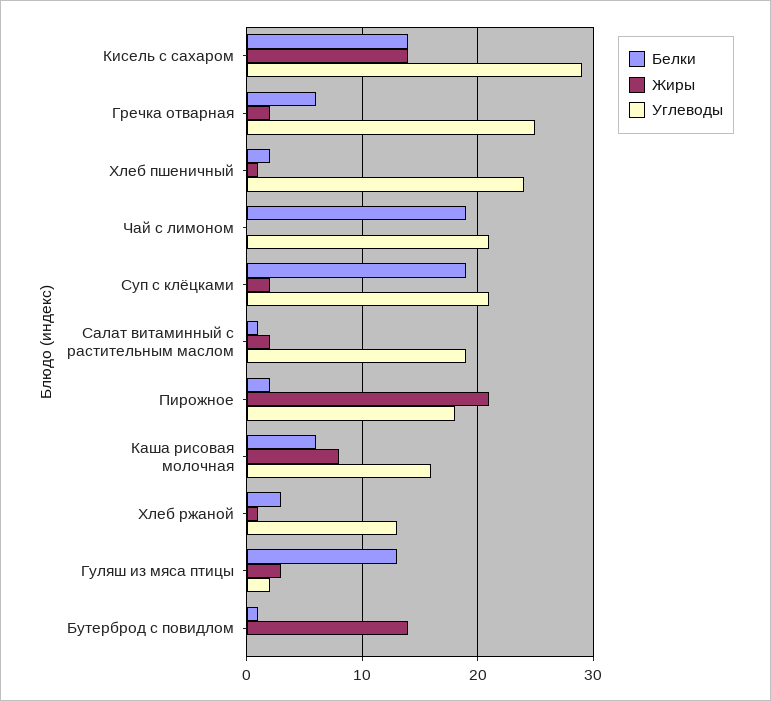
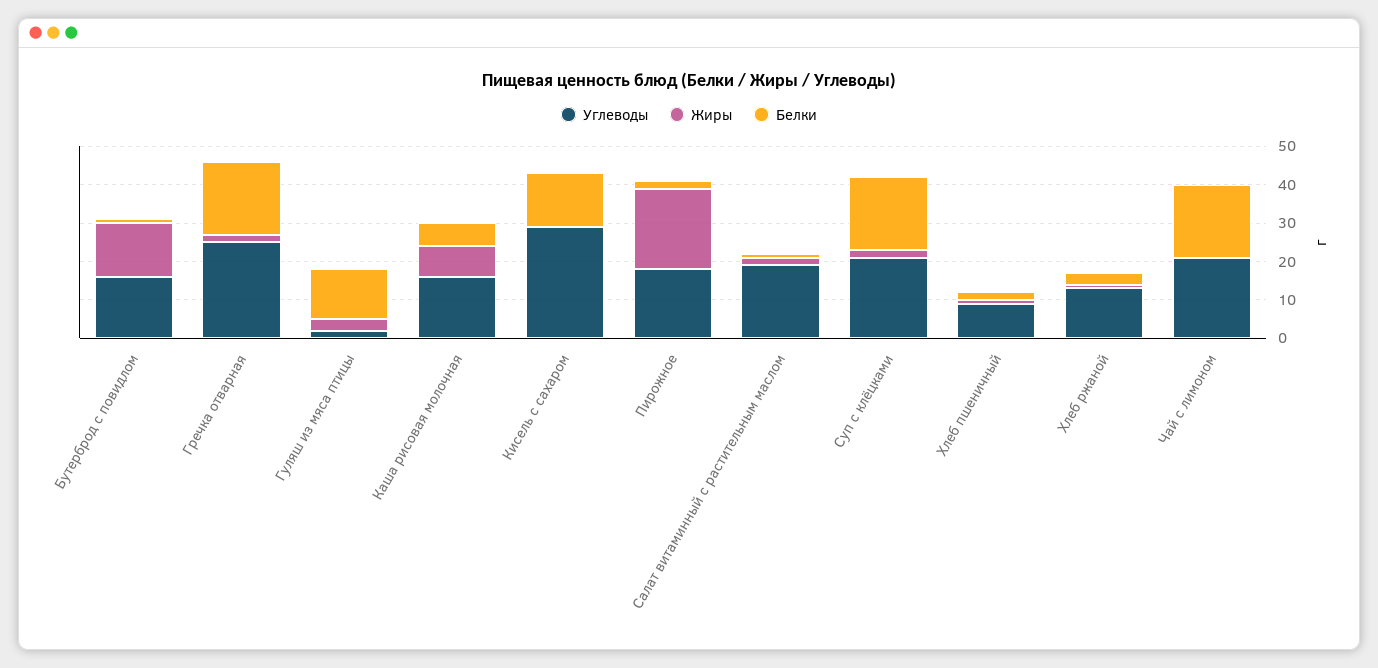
Жиры, Кисель с сахаром: 14 -> 0
Белки, Гречка отварная: 6 -> 20
Углеводы, Хлеб пшеничный: 24 -> 10
Углеводы, Бутерброд с повидлом: 0 -> 15

